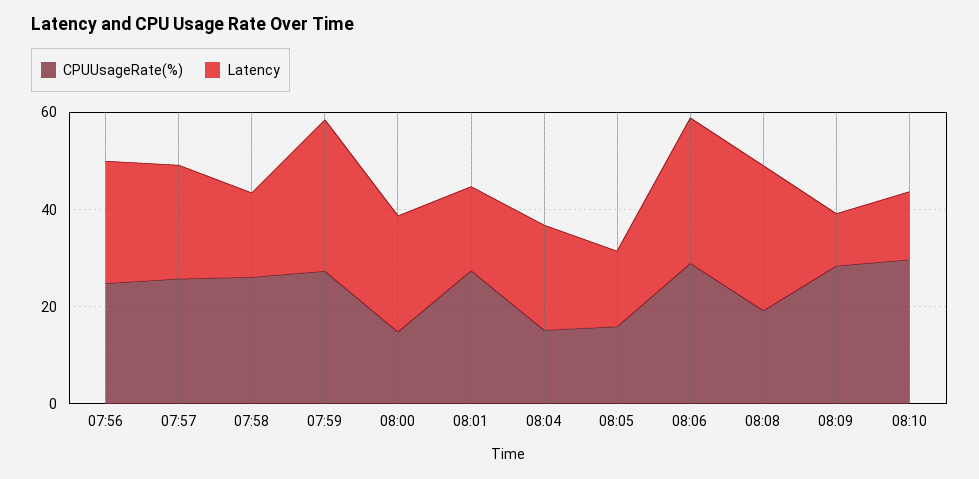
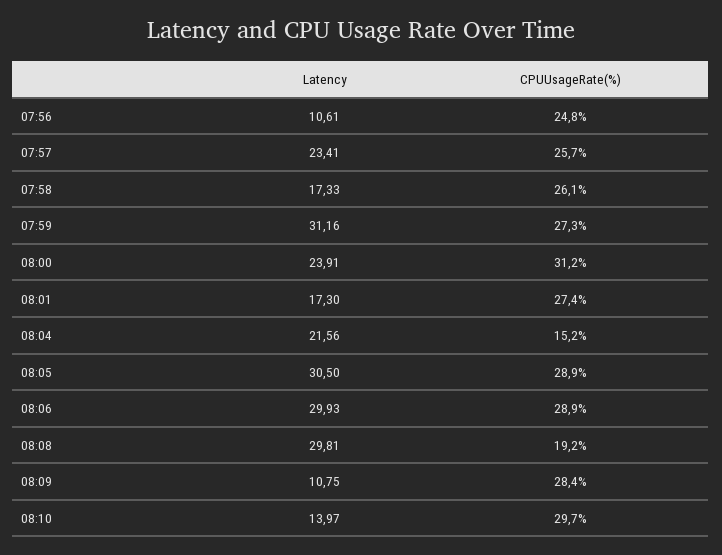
Latency, 07:56: 25 -> 10.61
CPUUsageRate(%), 08:00: 15 -> 31.2
CPUUsageRate(%), 08:05: 15 -> 28.9
Latency, 08:05: 15 -> 30.5

